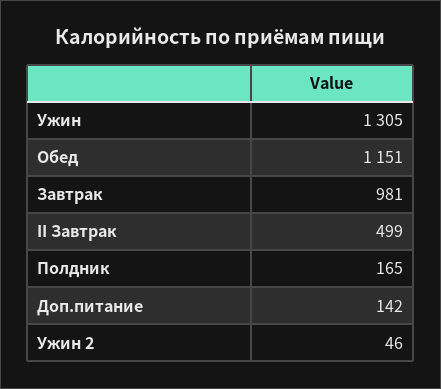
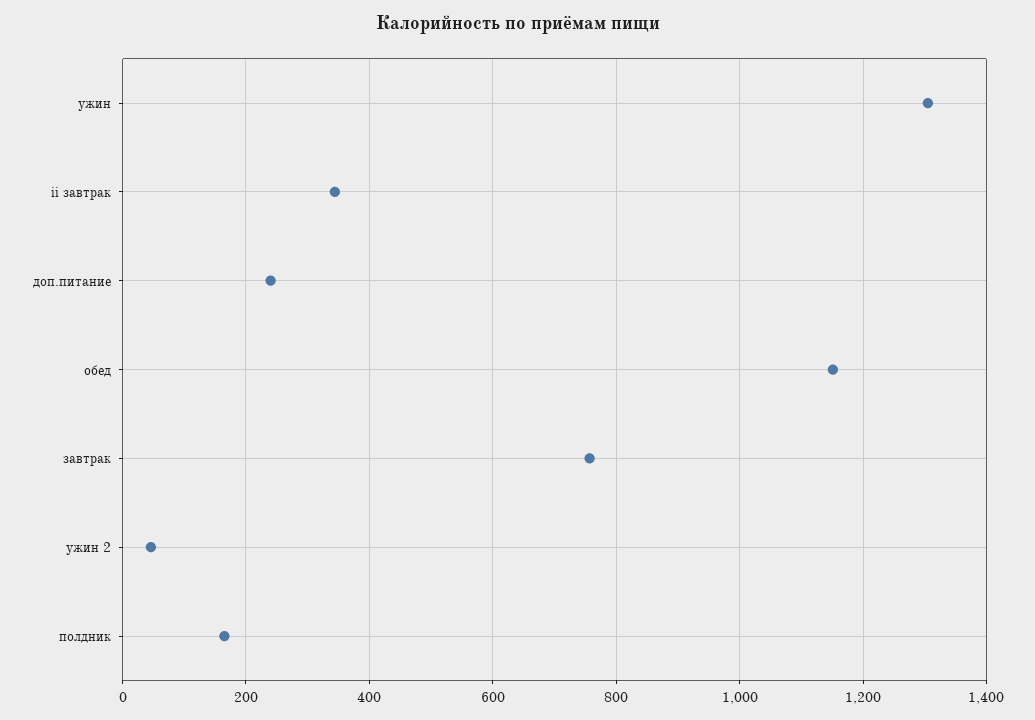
Завтрак: 981 -> 760
II Завтрак: 499 -> 340
Доп.питание: 142 -> 240

